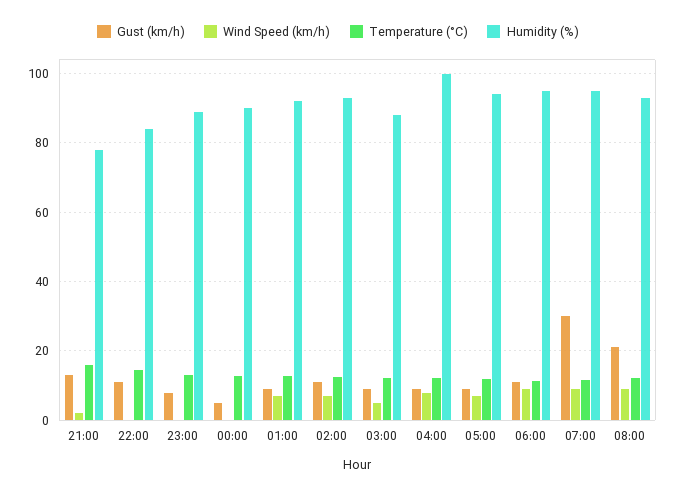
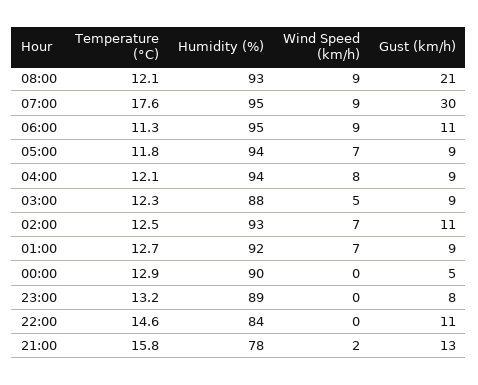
Humidity (%), 04:00: 100 -> 94
Temperature (°C), 07:00: 12 -> 17.6

